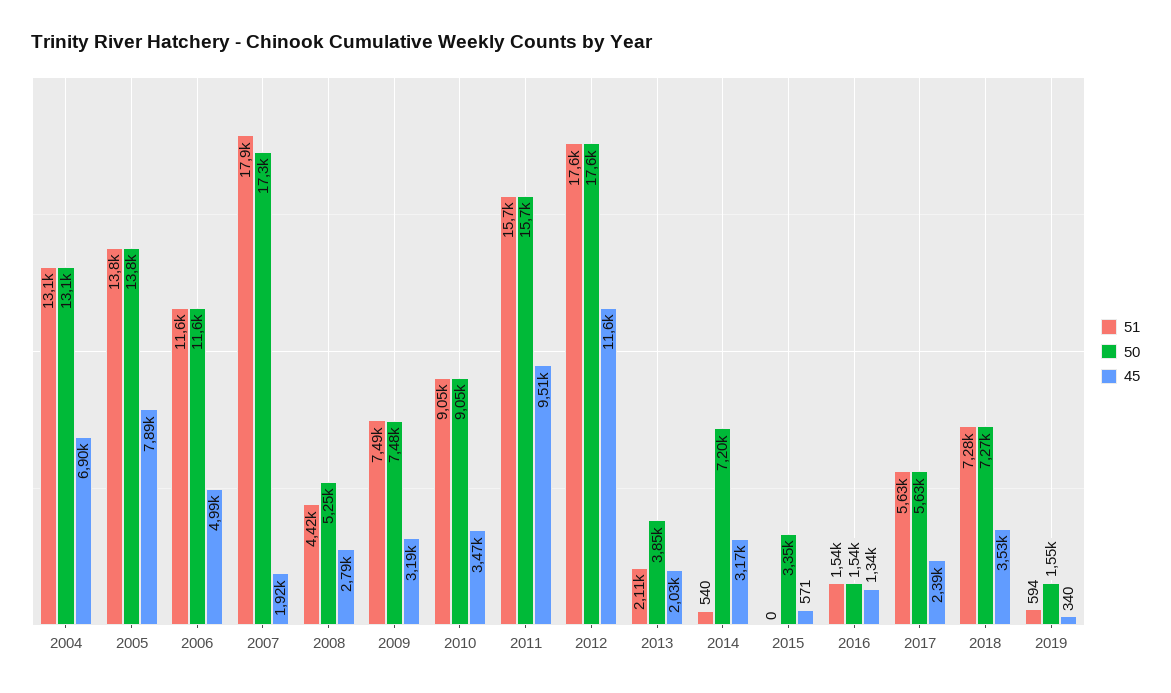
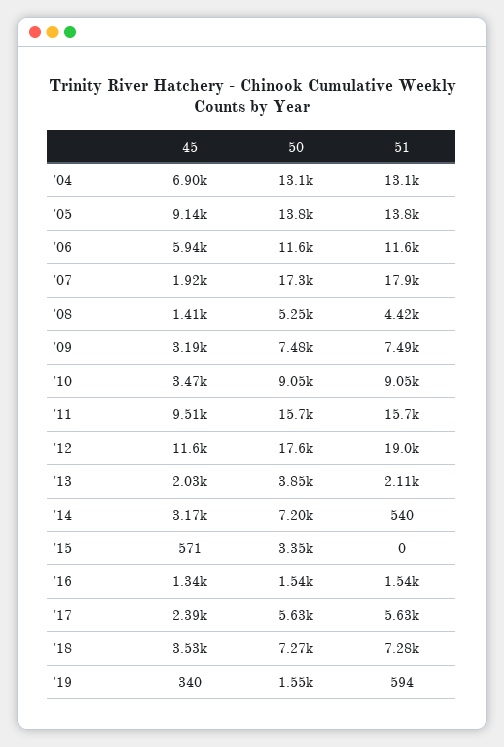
45, 2005: 7890 -> 9140
45, 2006: 4990 -> 5940
45, 2008: 2790 -> 1410
51, 2012: 17600 -> 19000

